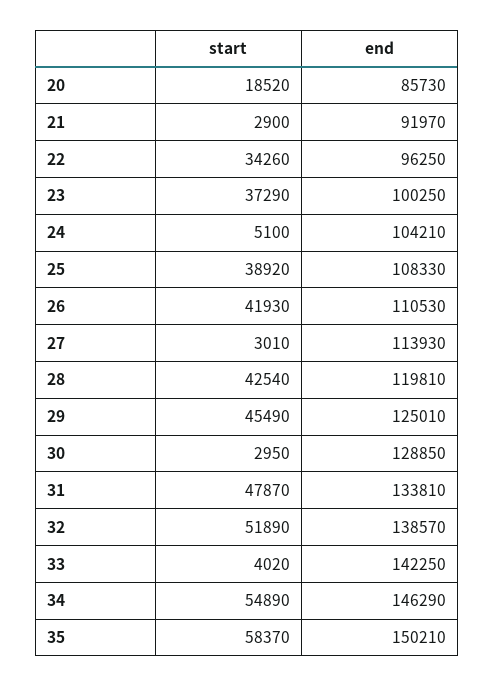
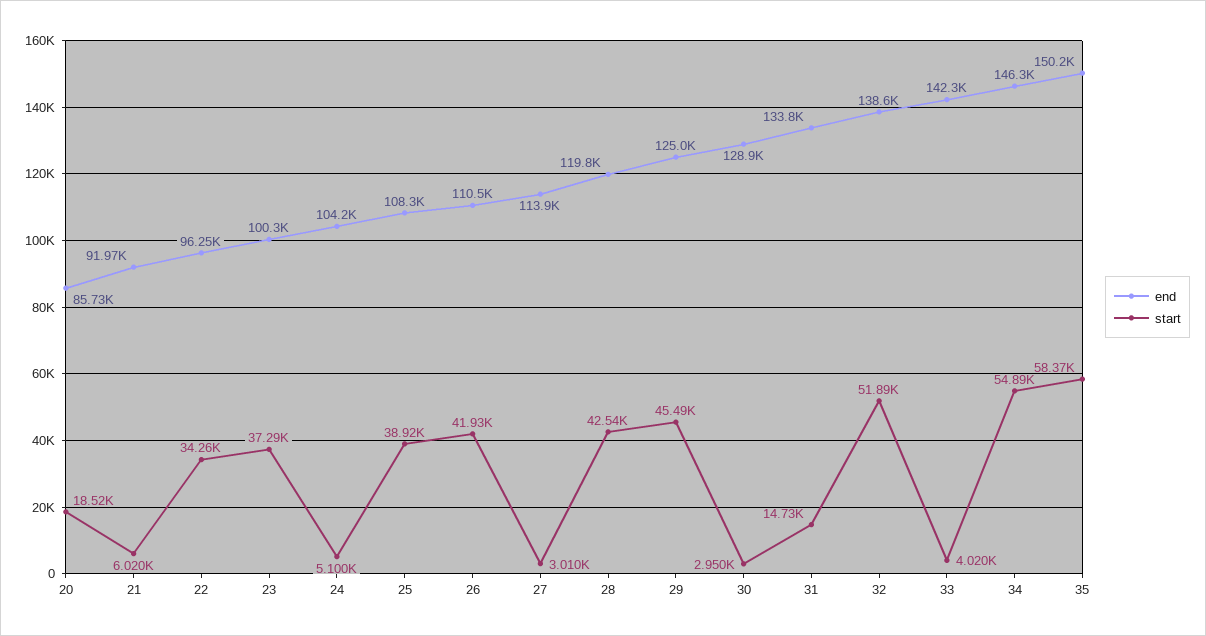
start, 21: 2900 -> 6020
start, 31: 47870 -> 14730

